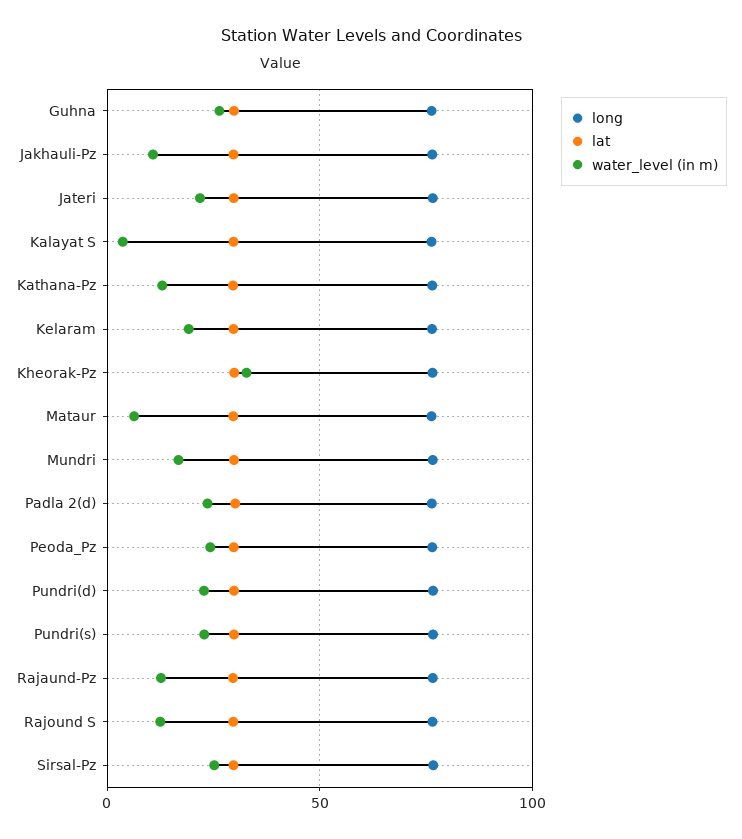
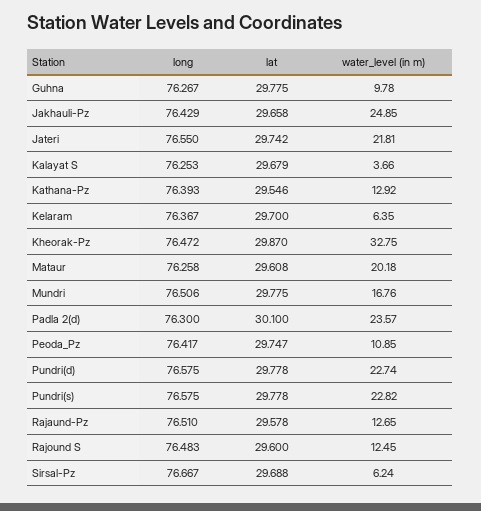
water_level (in m), Guhna: 25 -> 9.78
water_level (in m), Jakhauli-Pz: 10 -> 24.85
water_level (in m), Kelaram: 20 -> 6.35
water_level (in m), Mataur: 5 -> 20.18
water_level (in m), Peoda_Pz: 25 -> 10.85
water_level (in m), Sirsal-Pz: 25 -> 6.24

